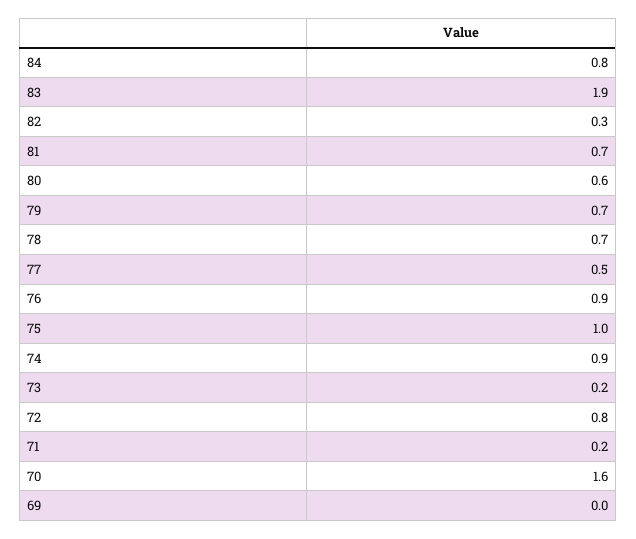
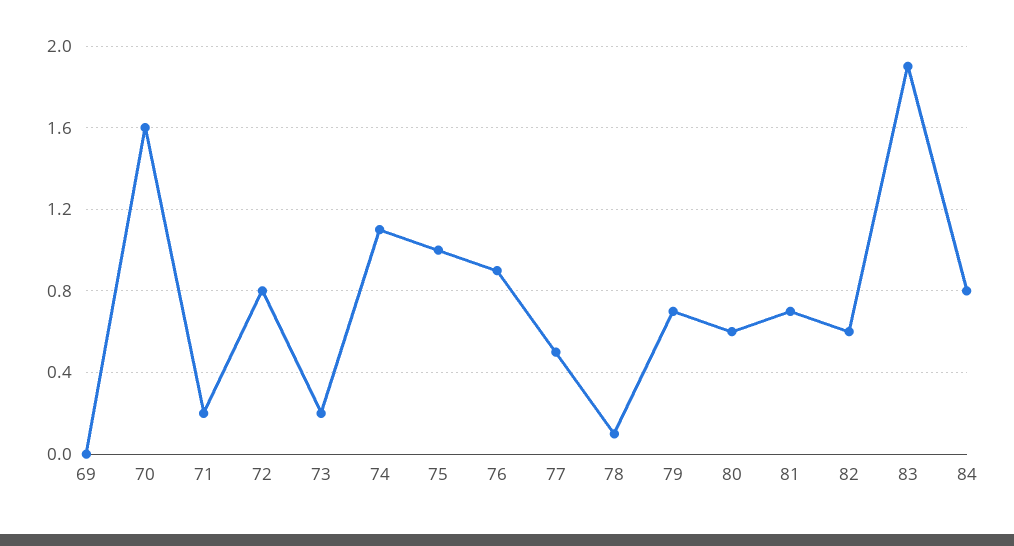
82: 0.3 -> 0.6
78: 0.7 -> 0.1
74: 0.9 -> 1.1

